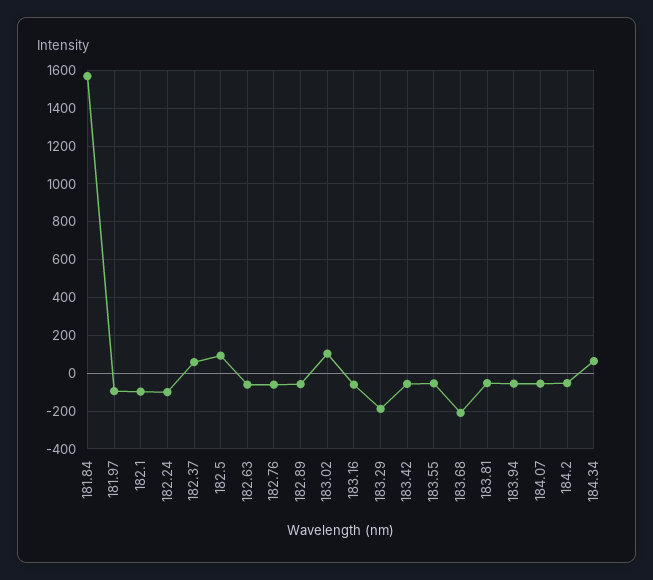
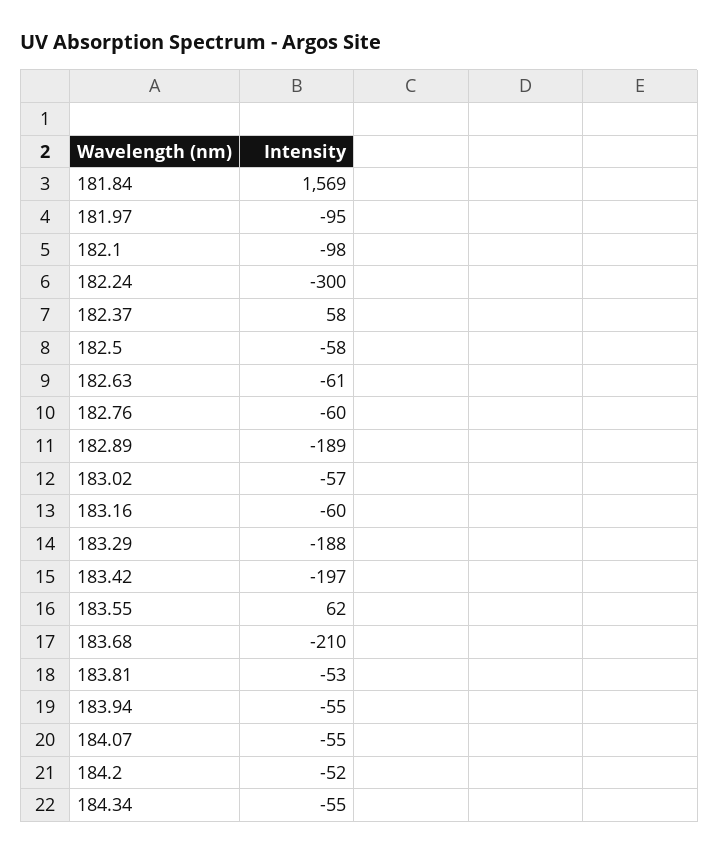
182.24: -100 -> -300
182.5: 100 -> -58
182.89: -50 -> -189
183.02: 100 -> -57
183.42: -50 -> -197
183.55: -50 -> 62
184.34: 50 -> -55

